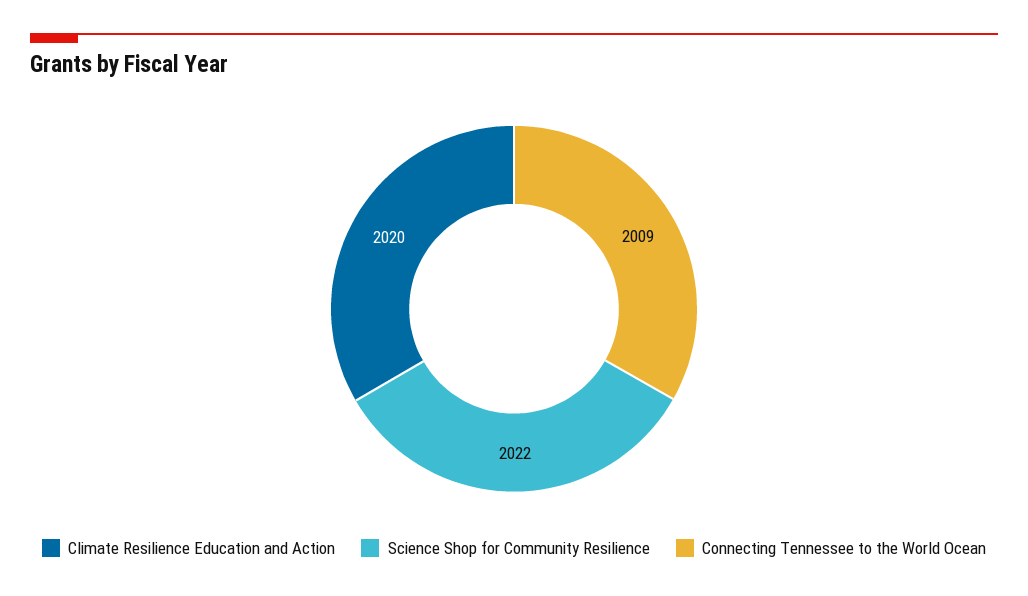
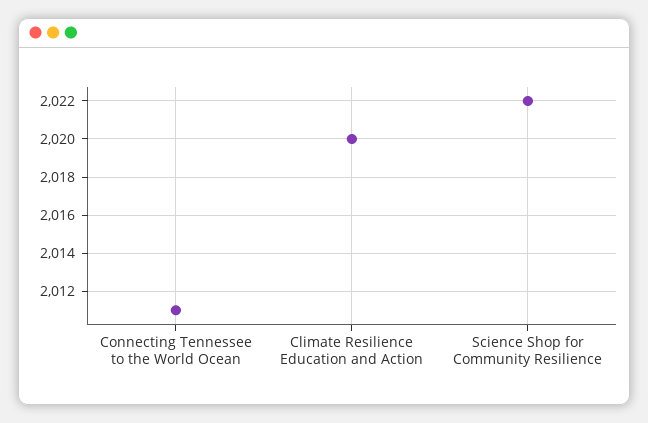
Connecting Tennessee to the World Ocean: 2009 -> 2011

